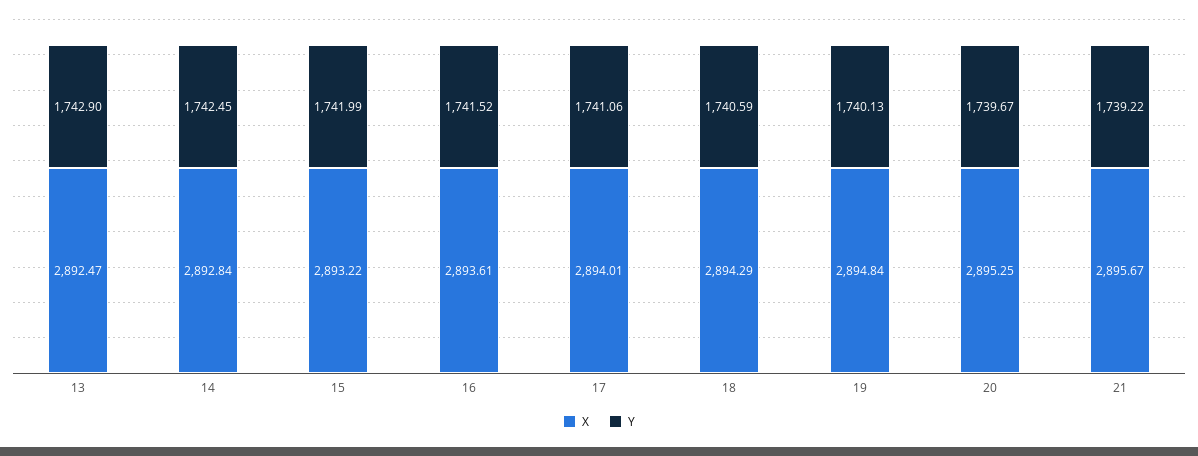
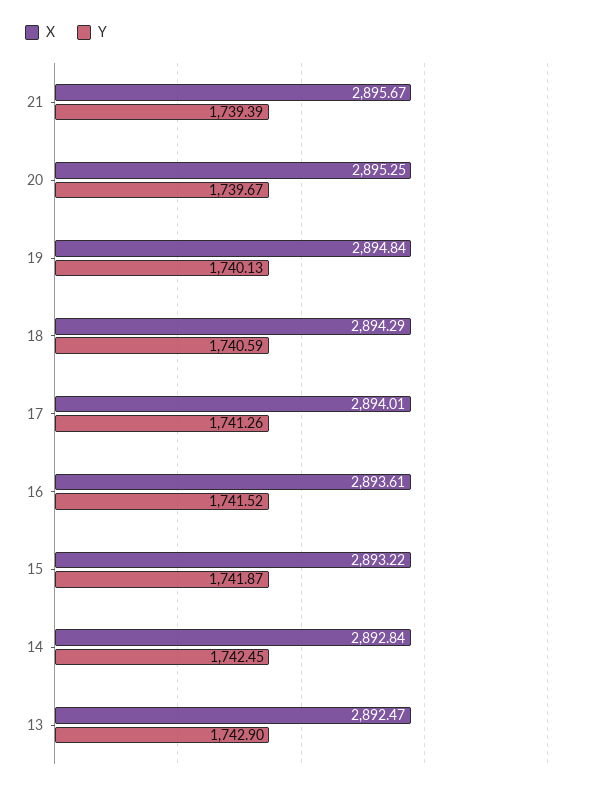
Y, 15: 1741.99 -> 1741.87
Y, 17: 1741.06 -> 1741.26
Y, 21: 1739.22 -> 1739.39

